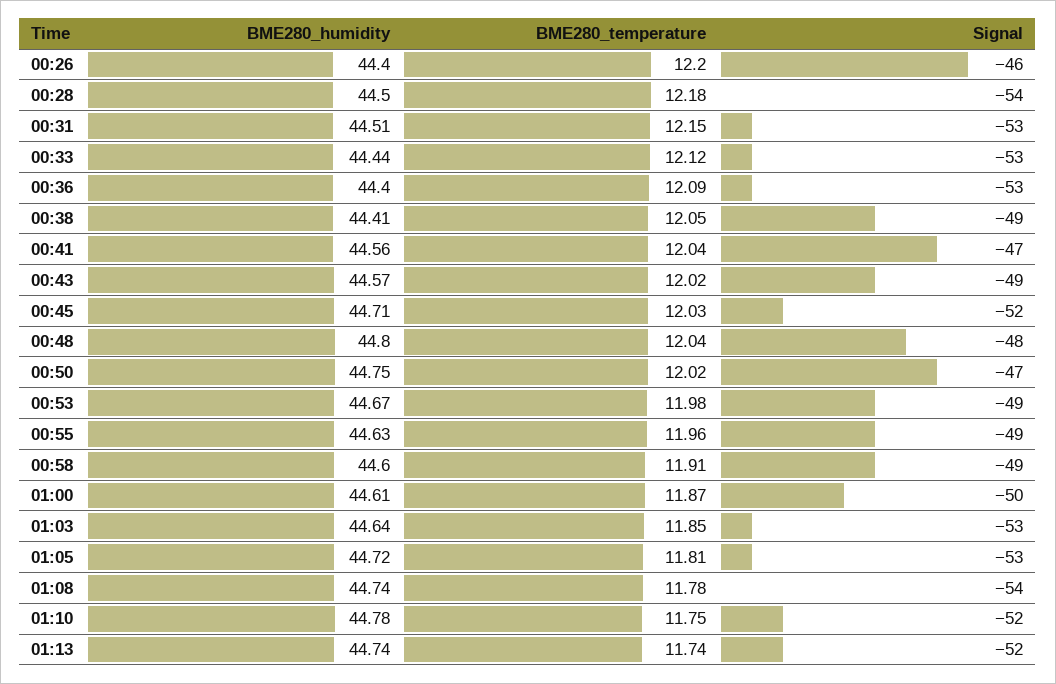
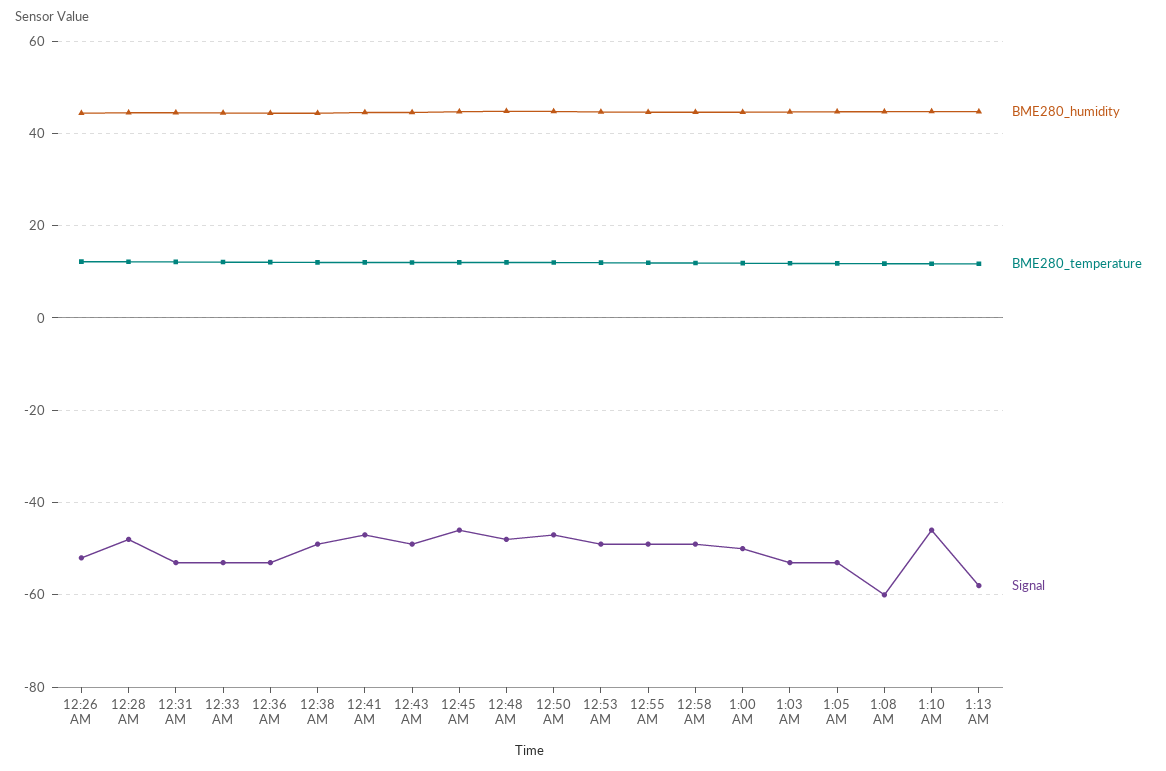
Signal, 00:26: -46 -> -52
Signal, 00:28: -54 -> -48
Signal, 00:45: -52 -> -46
Signal, 01:08: -54 -> -60
Signal, 01:10: -52 -> -46
Signal, 01:13: -52 -> -58

